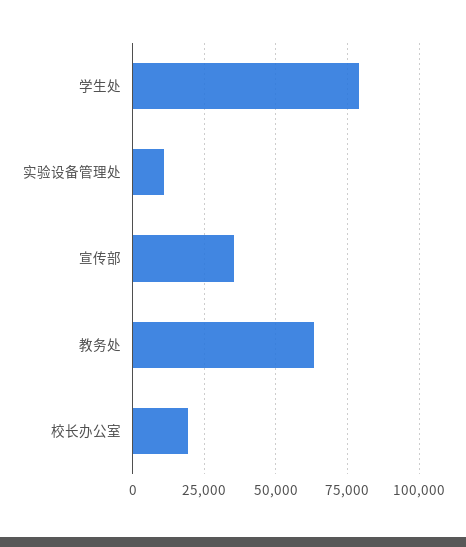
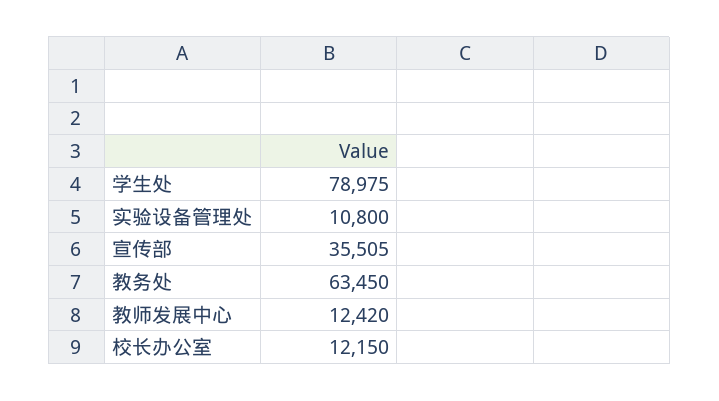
校长办公室: 20000 -> 12150
教师发展中心: none -> 12420

